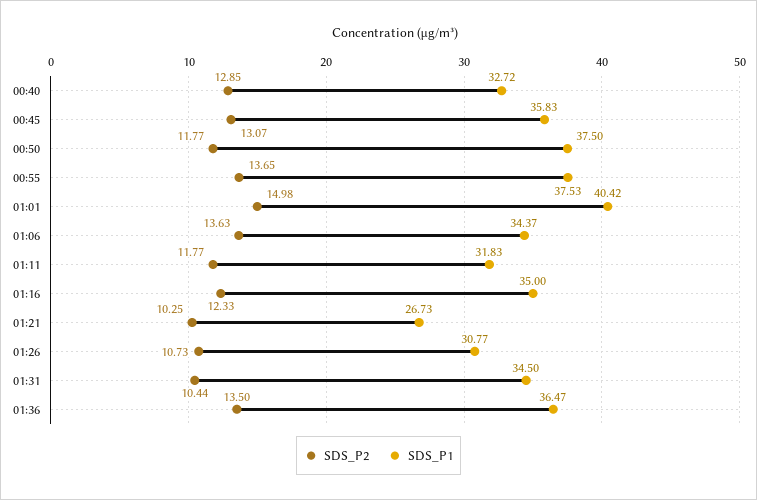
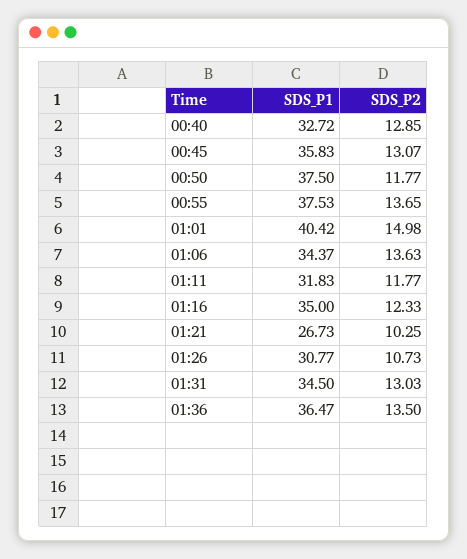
SDS_P2, 01:31: 10.44 -> 13.03

